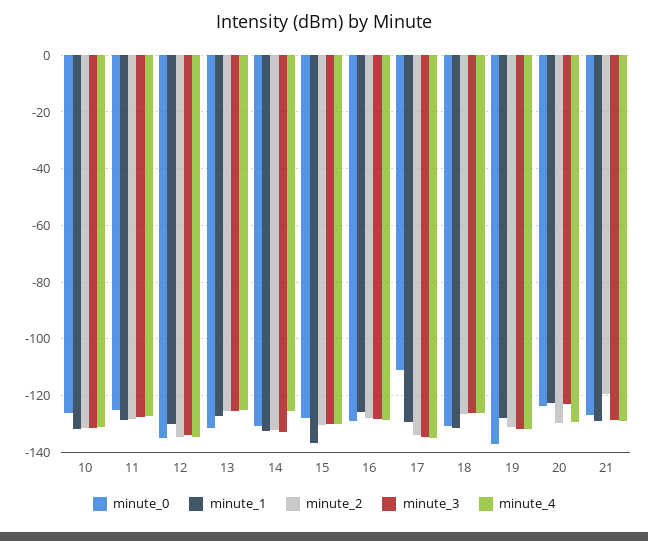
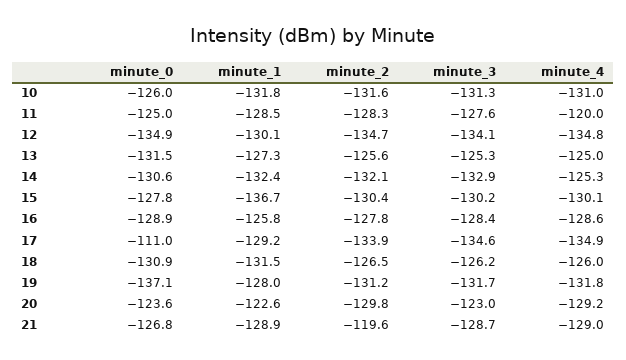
minute_4, 11: -127.5 -> -120

